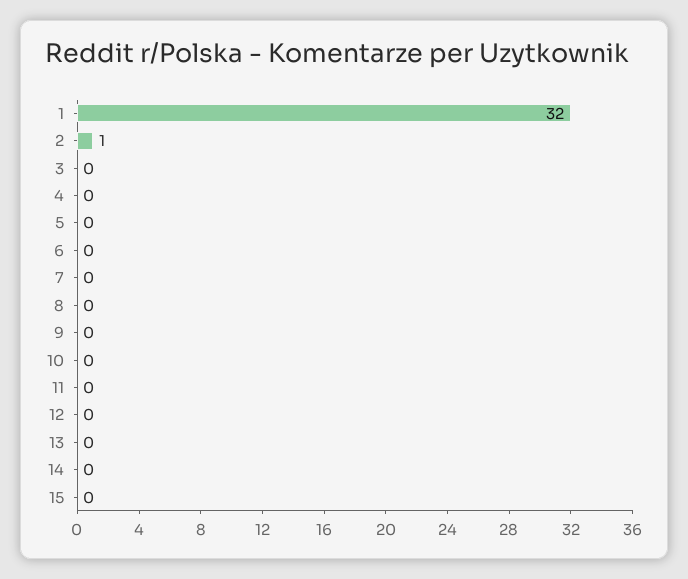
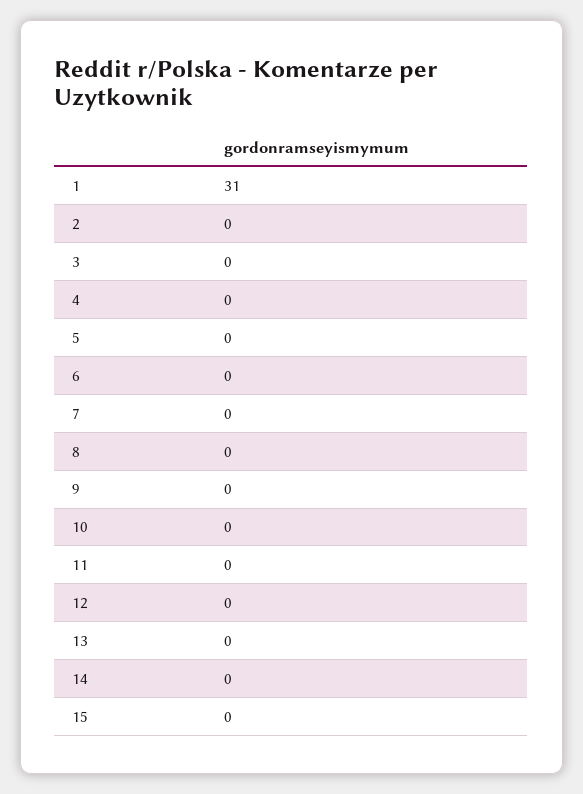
1: 32 -> 31
2: 1 -> 0

